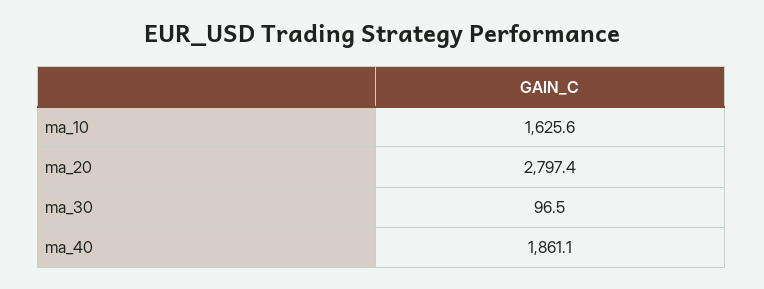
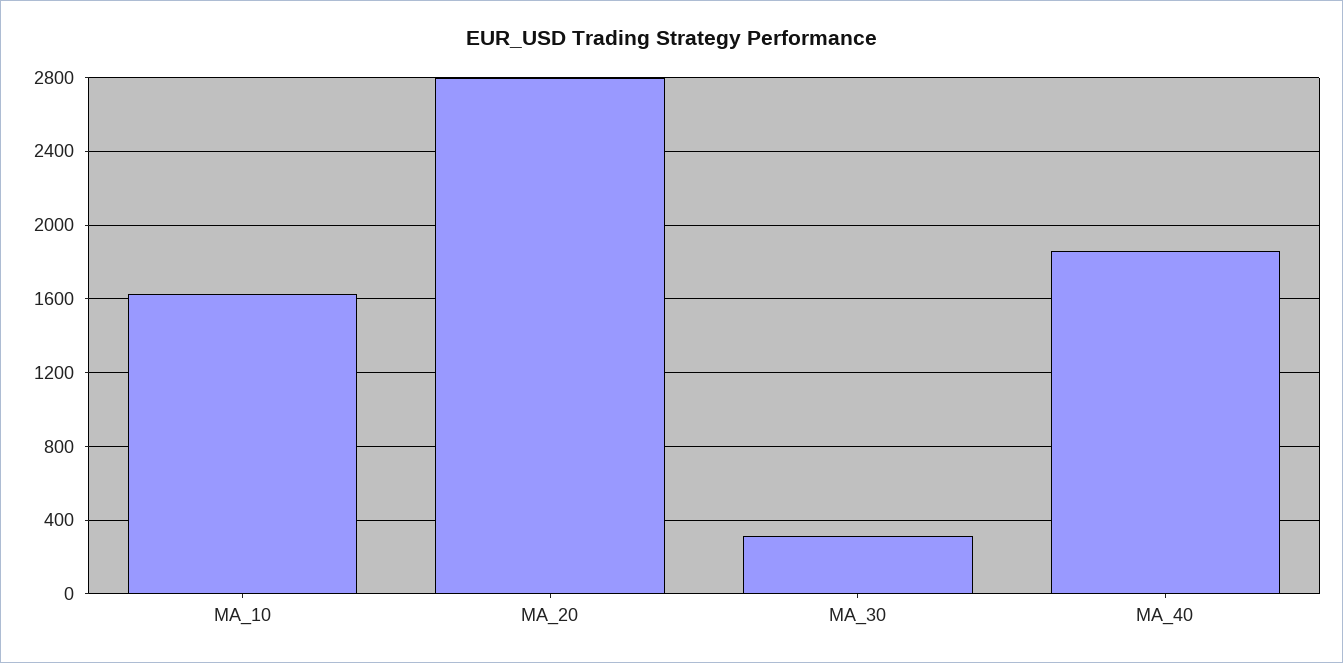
ma_30: 96.5 -> 300

